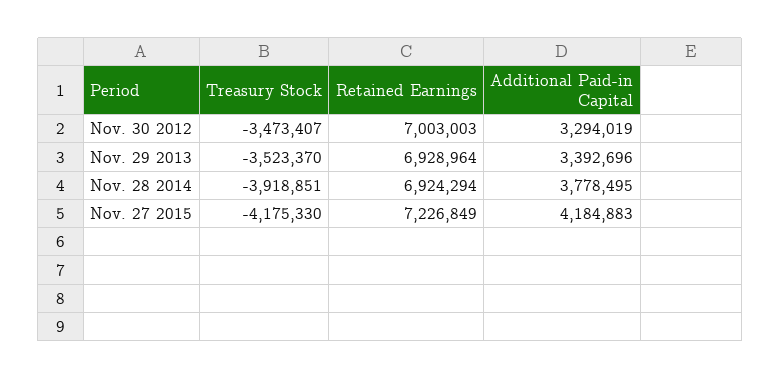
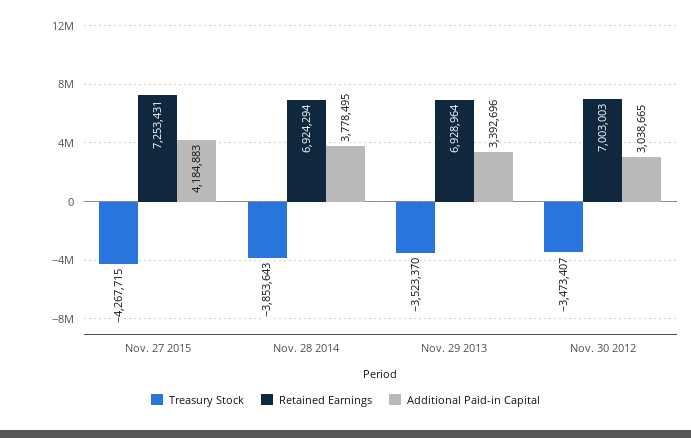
Additional Paid-in Capital, Nov. 30 2012: 3294019 -> 3038665
Treasury Stock, Nov. 28 2014: -3918851 -> -3853643
Treasury Stock, Nov. 27 2015: -4175330 -> -4267715
Retained Earnings, Nov. 27 2015: 7226849 -> 7253431

